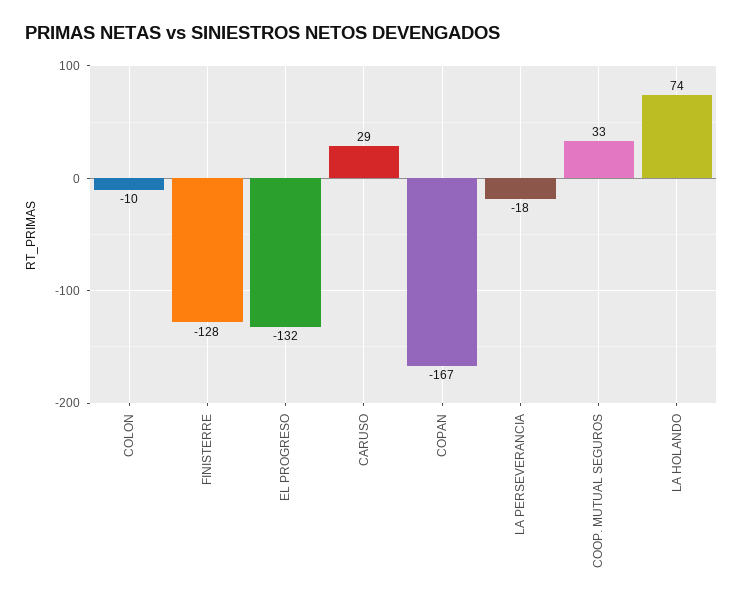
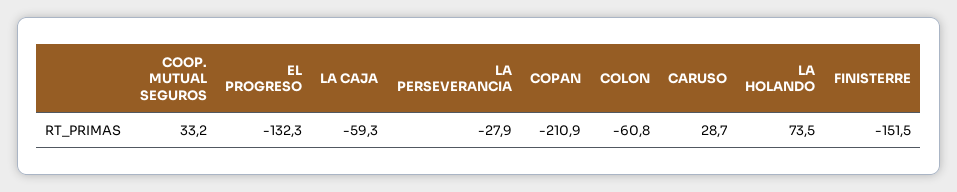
COLON: -10 -> -60.8
FINISTERRE: -128 -> -151.5
COPAN: -167 -> -210.9
LA PERSEVERANCIA: -18 -> -27.9
LA CAJA: none -> -59.3

